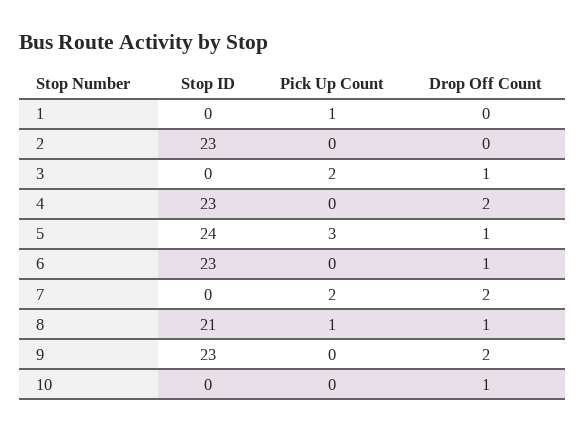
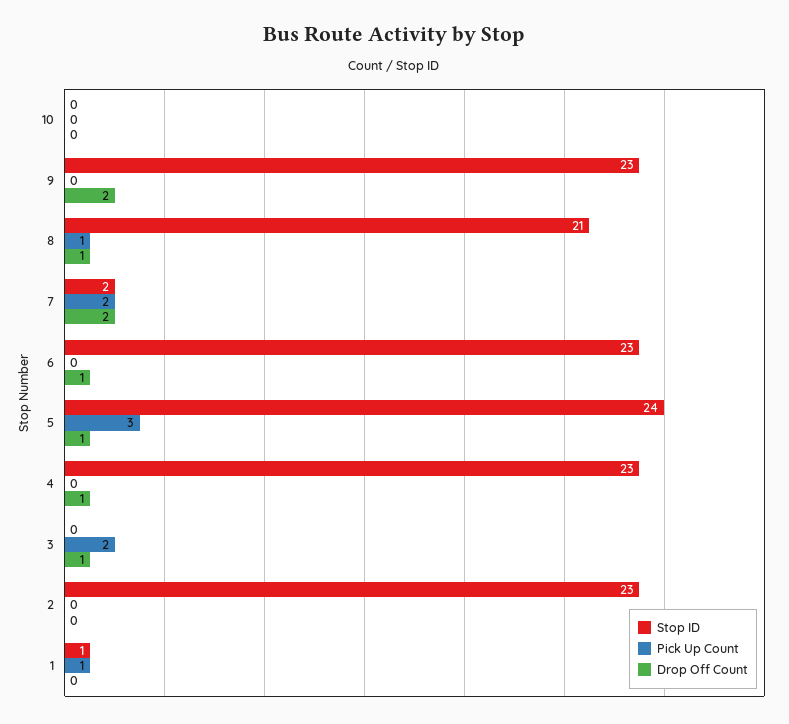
Stop ID, 1: 0 -> 1
Drop Off Count, 4: 2 -> 1
Stop ID, 7: 0 -> 2
Drop Off Count, 10: 1 -> 0

